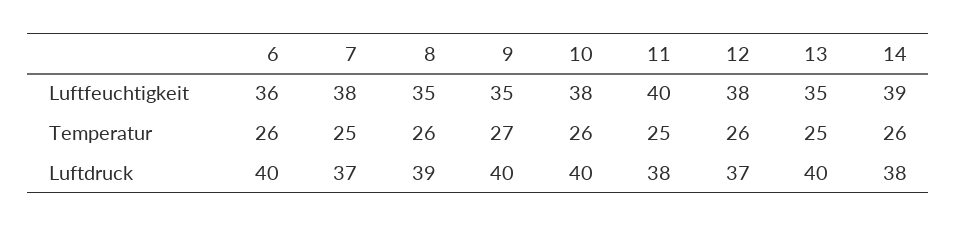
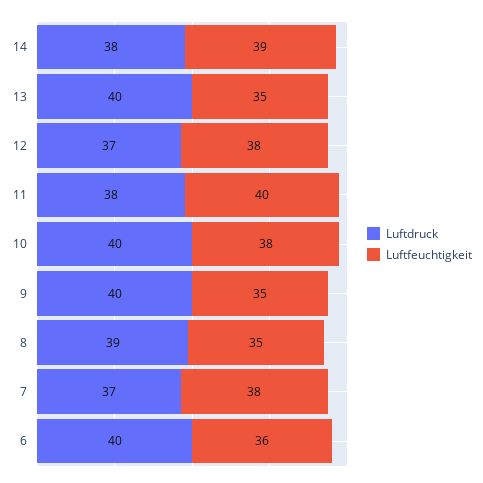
Temperatur, 6: 26 -> none
Temperatur, 7: 25 -> none
Temperatur, 8: 26 -> none
Temperatur, 9: 27 -> none
Temperatur, 10: 26 -> none
Temperatur, 11: 25 -> none
Temperatur, 12: 26 -> none
Temperatur, 13: 25 -> none
Temperatur, 14: 26 -> none

